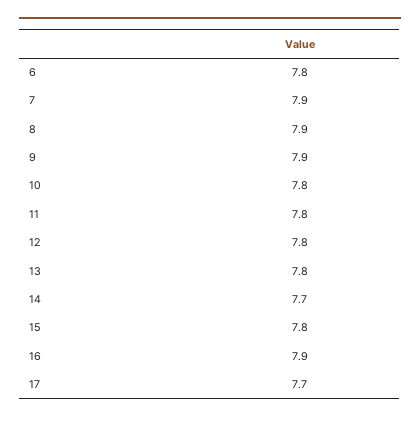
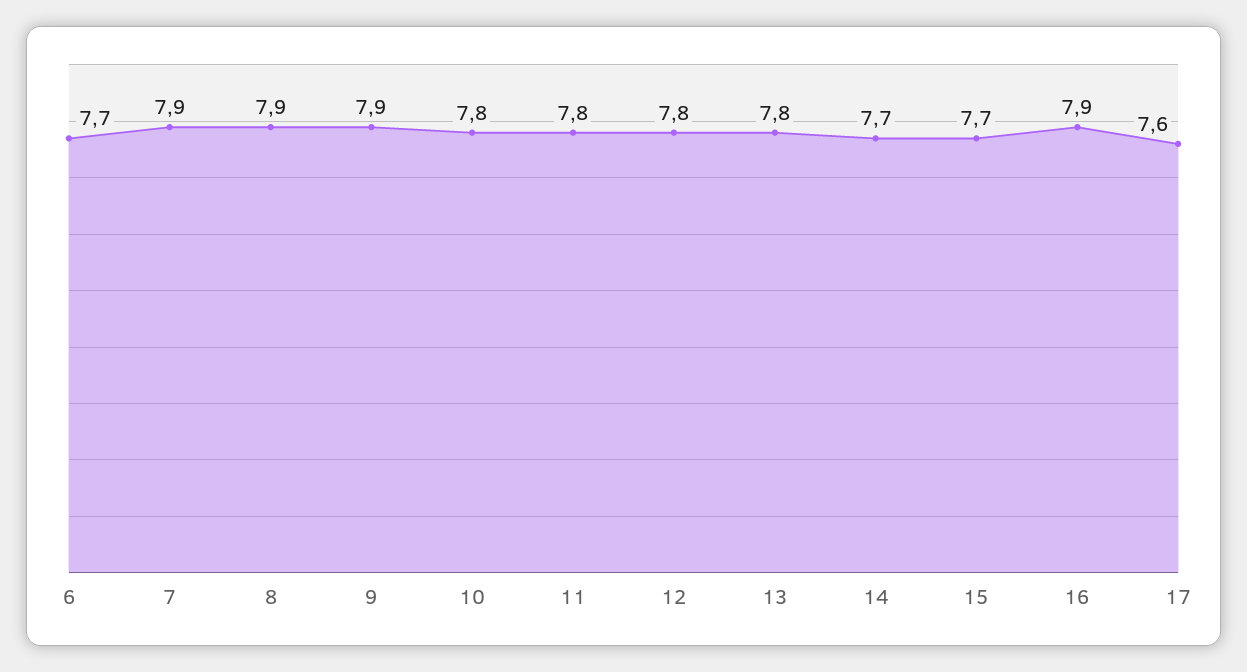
6: 7.8 -> 7.7
15: 7.8 -> 7.7
17: 7.7 -> 7.6

